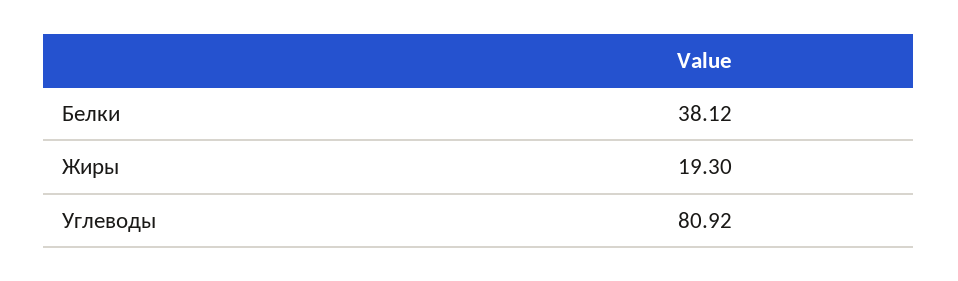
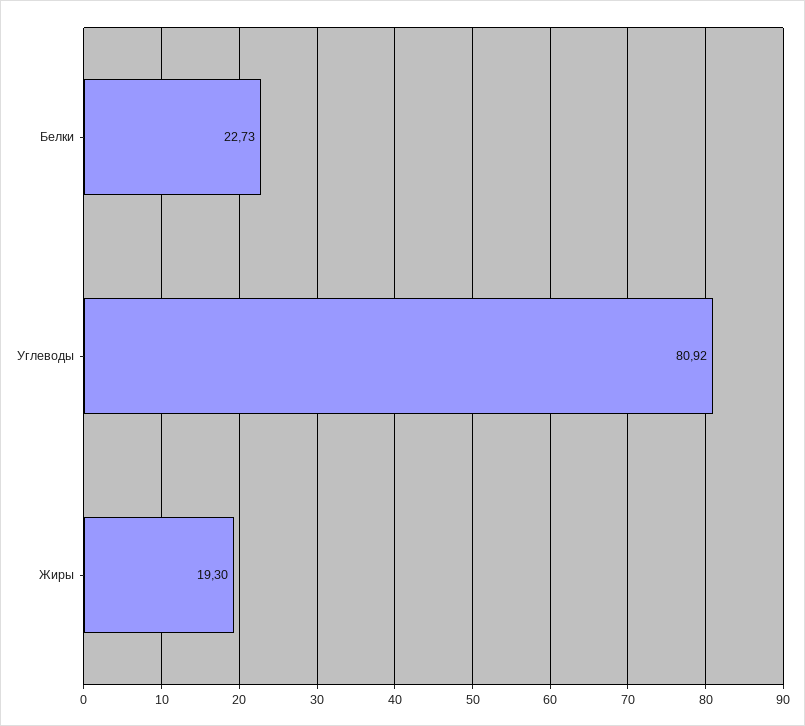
Белки: 38.12 -> 22.73

